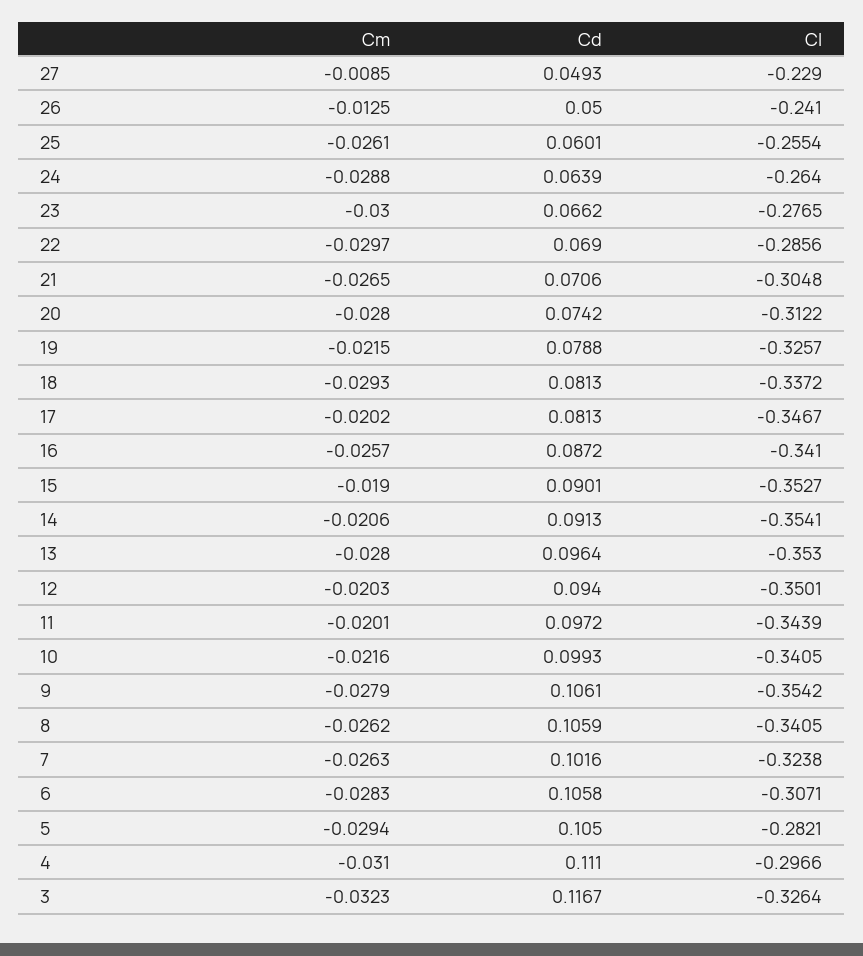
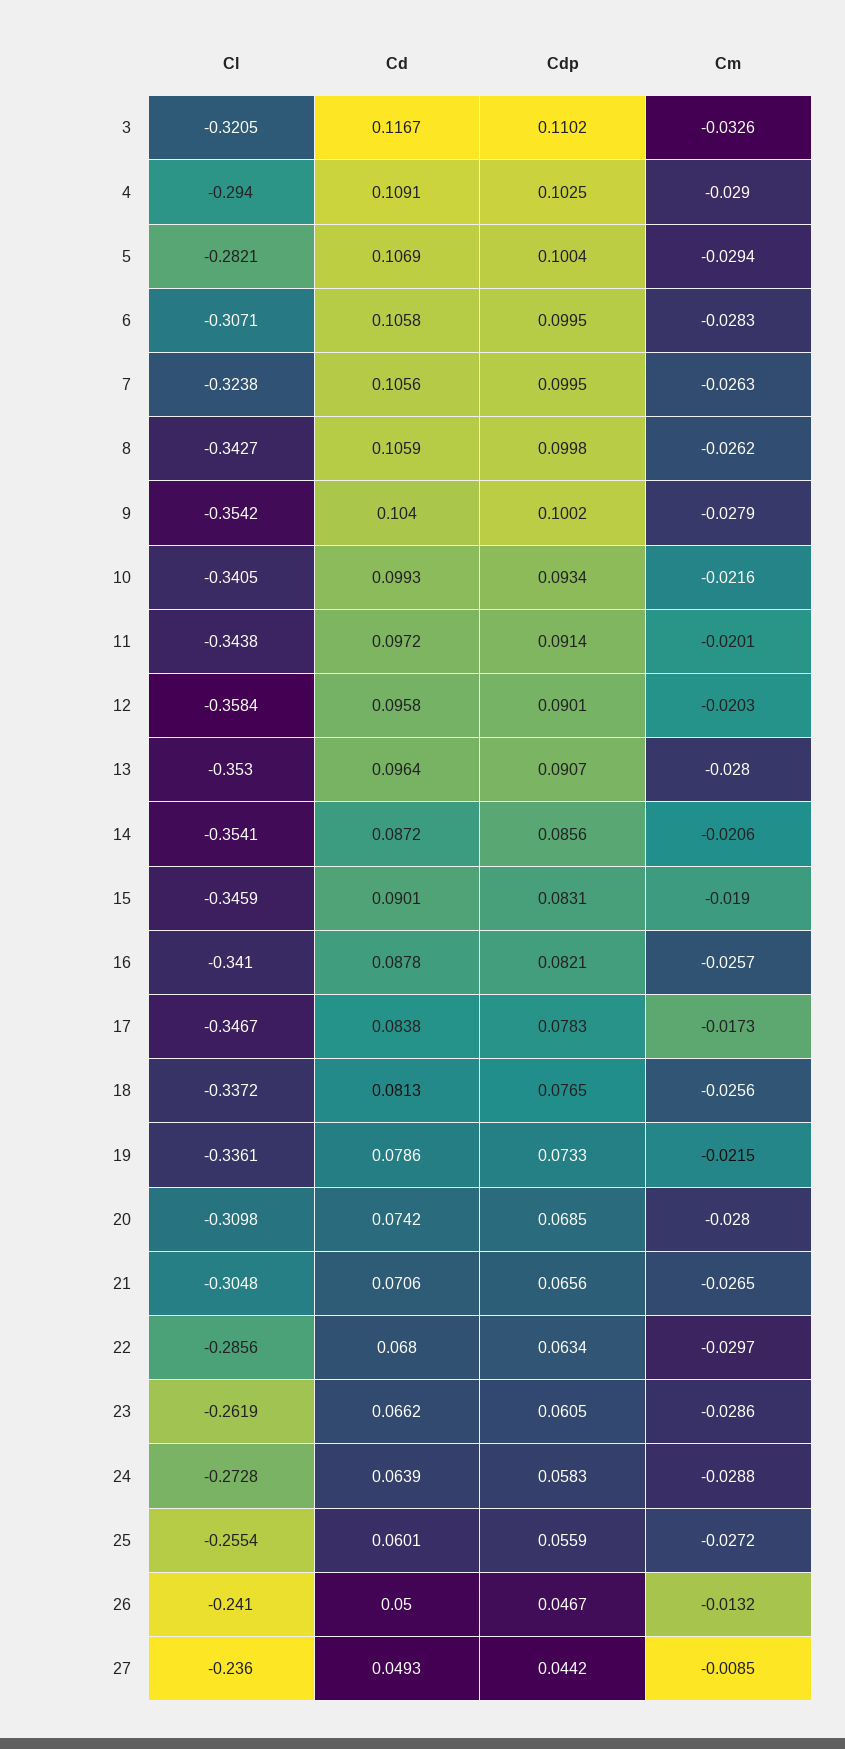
Cl, 27: -0.229 -> -0.236
Cm, 26: -0.0125 -> -0.0132
Cm, 25: -0.0261 -> -0.0272
Cl, 24: -0.264 -> -0.2728
Cm, 23: -0.03 -> -0.0286
Cl, 23: -0.2765 -> -0.2619
Cd, 22: 0.069 -> 0.068
Cl, 20: -0.3122 -> -0.3098
Cd, 19: 0.0788 -> 0.0786
Cl, 19: -0.3257 -> -0.3361
Cm, 18: -0.0293 -> -0.0256
Cm, 17: -0.0202 -> -0.0173
Cd, 17: 0.0813 -> 0.0838
Cd, 16: 0.0872 -> 0.0878
Cl, 15: -0.3527 -> -0.3459
Cd, 14: 0.0913 -> 0.0872
Cd, 12: 0.094 -> 0.0958
Cl, 12: -0.3501 -> -0.3584
Cl, 11: -0.3439 -> -0.3438
Cd, 9: 0.1061 -> 0.104
Cl, 8: -0.3405 -> -0.3427
Cd, 7: 0.1016 -> 0.1056
Cd, 5: 0.105 -> 0.1069
Cm, 4: -0.031 -> -0.029
Cd, 4: 0.111 -> 0.1091
Cl, 4: -0.2966 -> -0.294
Cm, 3: -0.0323 -> -0.0326
Cl, 3: -0.3264 -> -0.3205
Cdp, 3: none -> 0.1102
Cdp, 4: none -> 0.1025
Cdp, 5: none -> 0.1004
Cdp, 6: none -> 0.0995
Cdp, 7: none -> 0.0995
Cdp, 8: none -> 0.0998
Cdp, 9: none -> 0.1002
Cdp, 10: none -> 0.0934
Cdp, 11: none -> 0.0914
Cdp, 12: none -> 0.0901
Cdp, 13: none -> 0.0907
Cdp, 14: none -> 0.0856
Cdp, 15: none -> 0.0831
Cdp, 16: none -> 0.0821
Cdp, 17: none -> 0.0783
Cdp, 18: none -> 0.0765
Cdp, 19: none -> 0.0733
Cdp, 20: none -> 0.0685
Cdp, 21: none -> 0.0656
Cdp, 22: none -> 0.0634
Cdp, 23: none -> 0.0605
Cdp, 24: none -> 0.0583
Cdp, 25: none -> 0.0559
Cdp, 26: none -> 0.0467
Cdp, 27: none -> 0.0442

